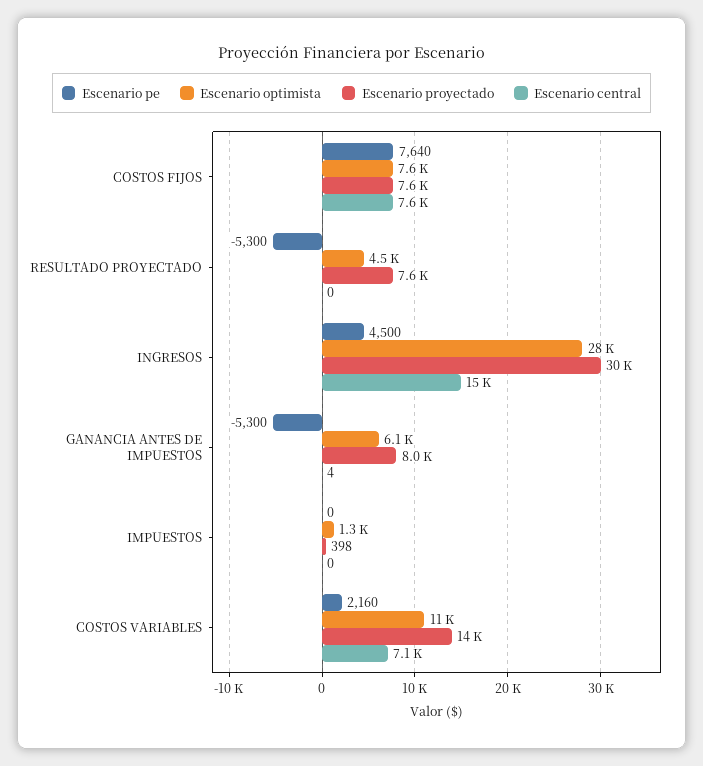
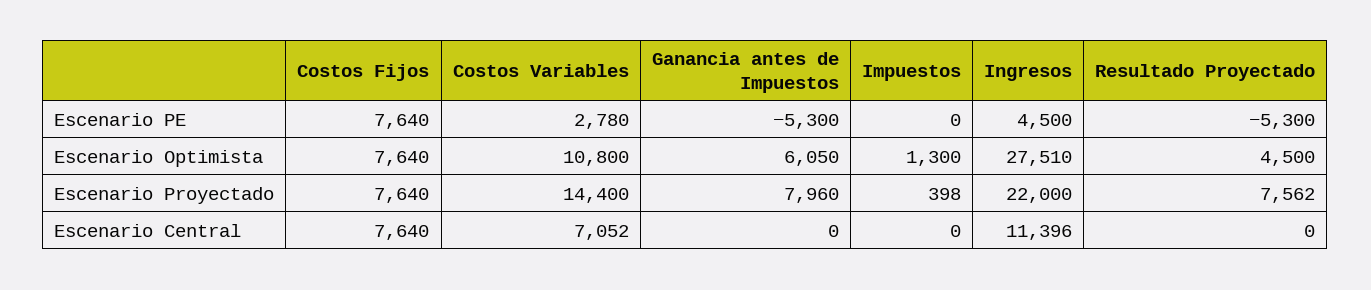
Escenario proyectado, INGRESOS: 30000 -> 22000
Escenario central, INGRESOS: 15000 -> 11396
Escenario central, GANANCIA ANTES DE IMPUESTOS: 4 -> 0
Escenario pe, COSTOS VARIABLES: 2160 -> 2780

